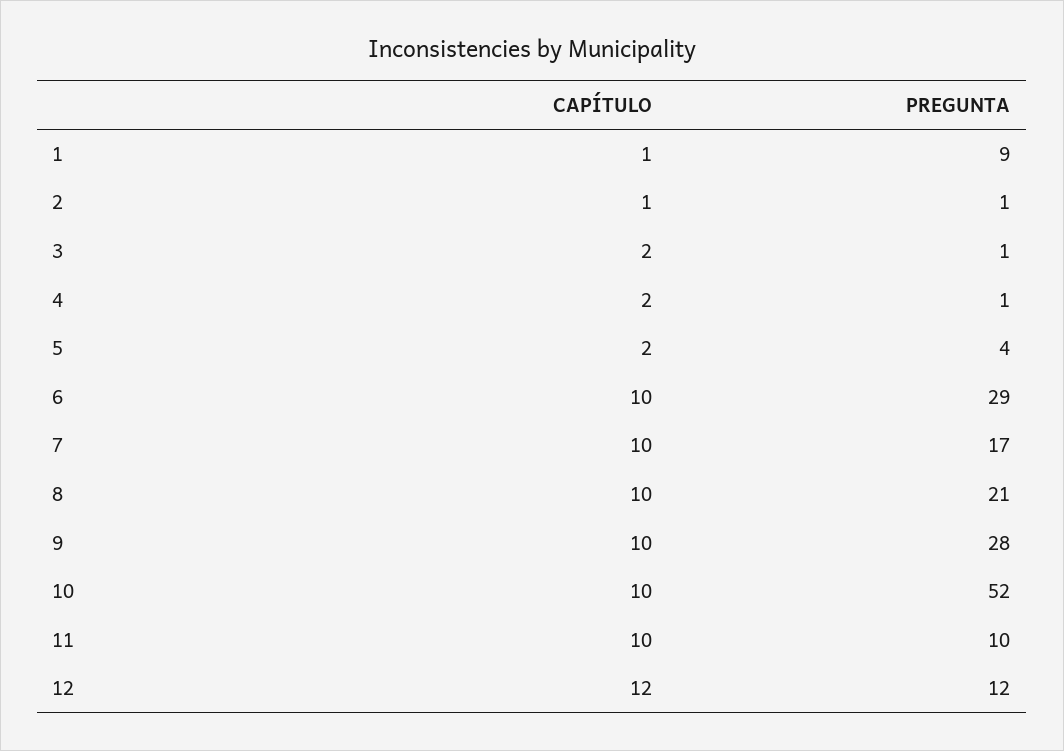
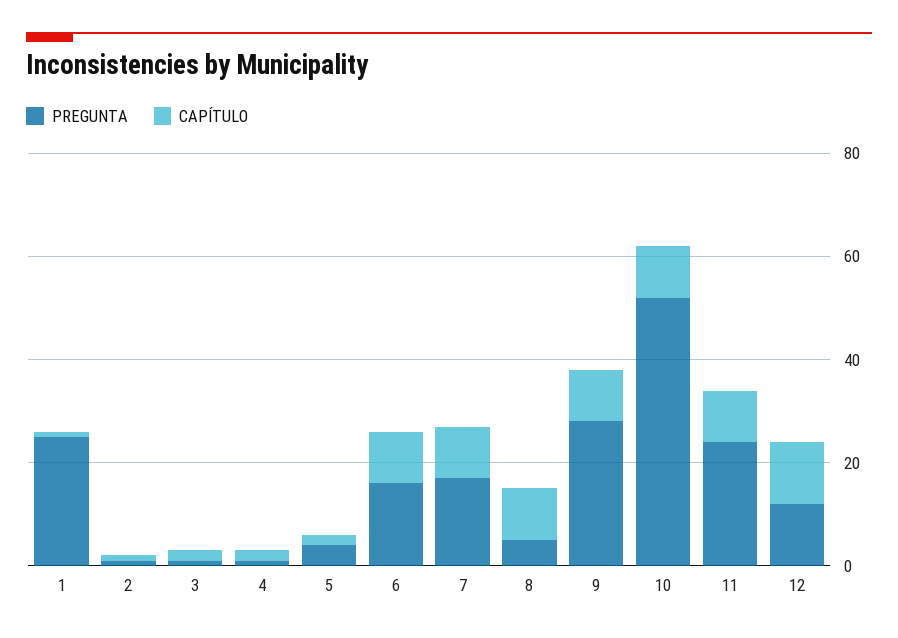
PREGUNTA, 1: 9 -> 25
PREGUNTA, 6: 29 -> 15
PREGUNTA, 8: 21 -> 5
PREGUNTA, 11: 10 -> 25

